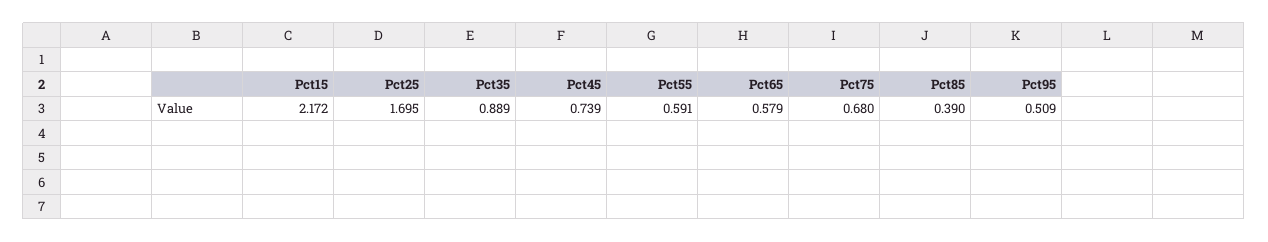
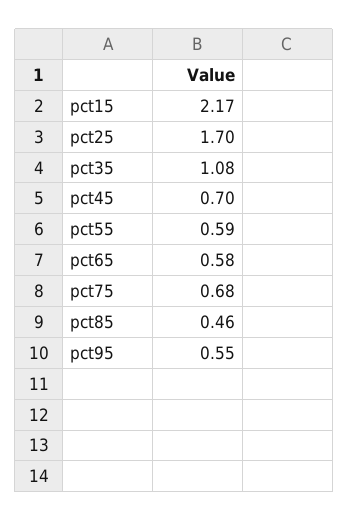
Pct35: 0.889 -> 1.08
Pct45: 0.739 -> 0.7
Pct85: 0.39 -> 0.46
Pct95: 0.509 -> 0.55

